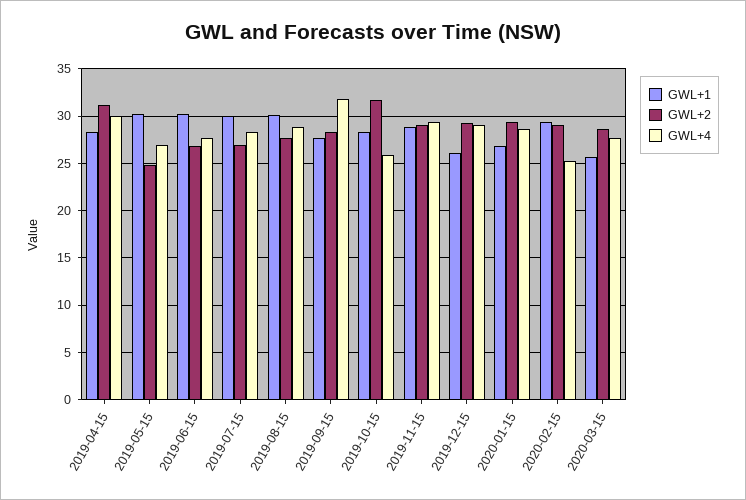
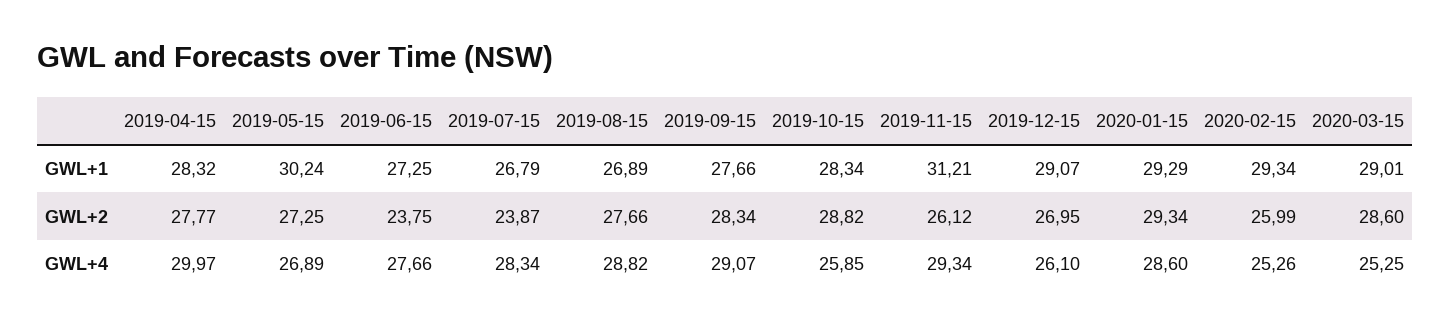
GWL+2, 2019-04-15: 31 -> 27.77
GWL+2, 2019-05-15: 25 -> 27.25
GWL+1, 2019-06-15: 30 -> 27.25
GWL+2, 2019-06-15: 27 -> 23.75
GWL+1, 2019-07-15: 30 -> 26.79
GWL+2, 2019-07-15: 27 -> 23.87
GWL+1, 2019-08-15: 30 -> 26.89
GWL+4, 2019-09-15: 32 -> 29.07
GWL+2, 2019-10-15: 32 -> 28.82
GWL+1, 2019-11-15: 29 -> 31.21
GWL+2, 2019-11-15: 29 -> 26.12
GWL+1, 2019-12-15: 26 -> 29.07
GWL+2, 2019-12-15: 29 -> 26.95
GWL+4, 2019-12-15: 29 -> 26.1
GWL+1, 2020-01-15: 27 -> 29.29
GWL+2, 2020-02-15: 29 -> 25.99
GWL+1, 2020-03-15: 26 -> 29.01
GWL+4, 2020-03-15: 28 -> 25.25

